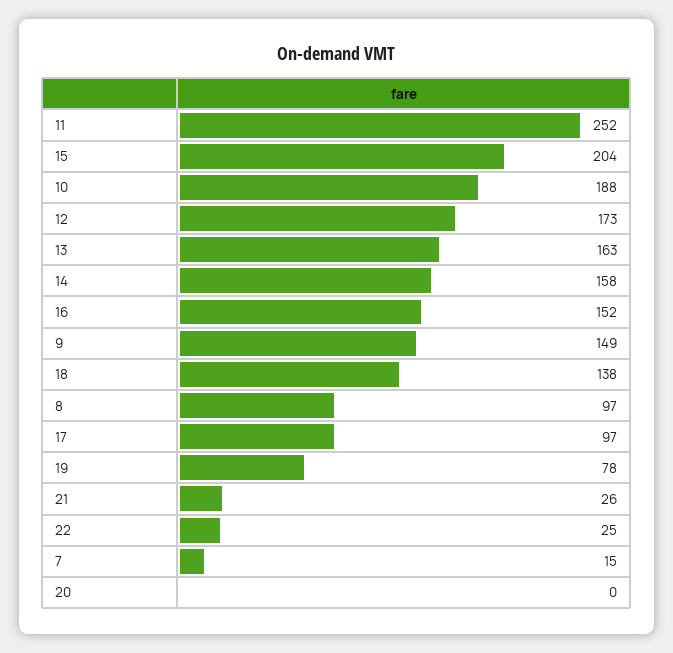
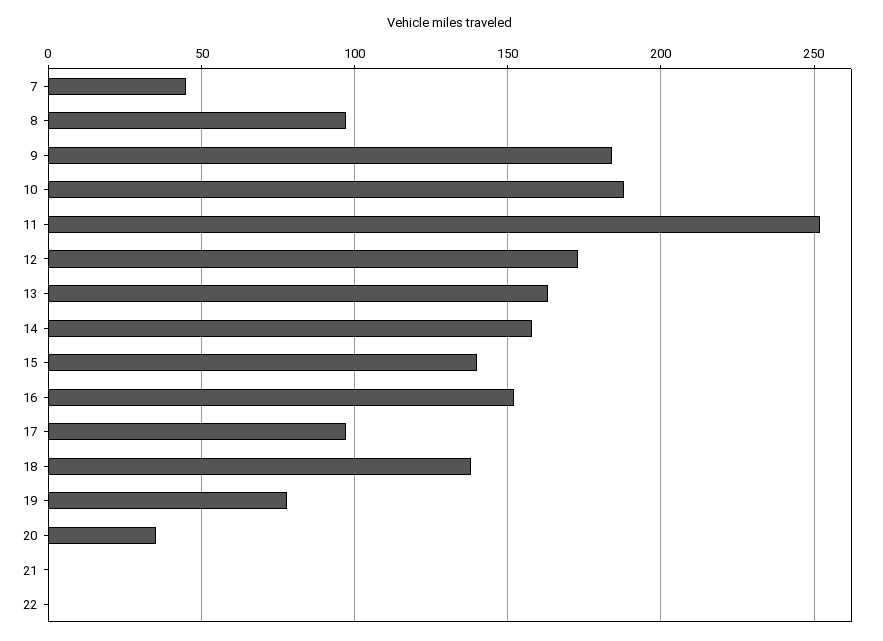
15: 204 -> 140
9: 149 -> 185
21: 26 -> 0
22: 25 -> 0
7: 15 -> 45
20: 0 -> 35

